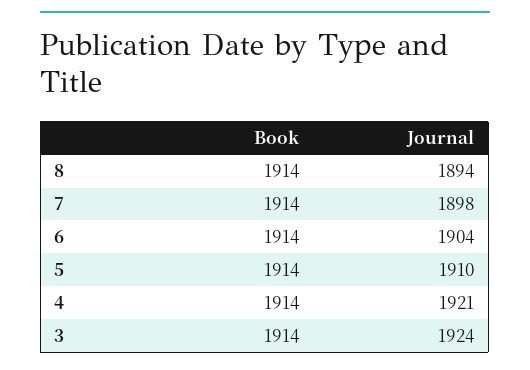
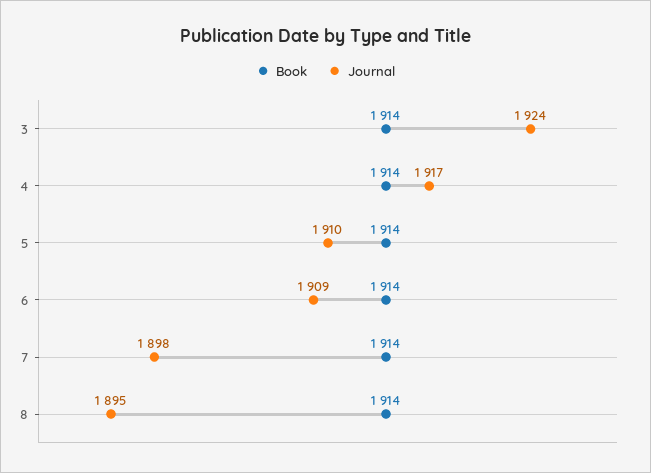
Journal, 8: 1894 -> 1895
Journal, 6: 1904 -> 1909
Journal, 4: 1921 -> 1917

